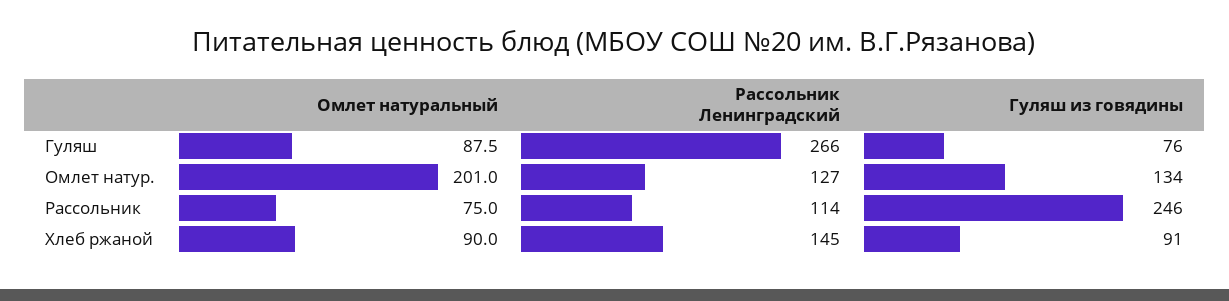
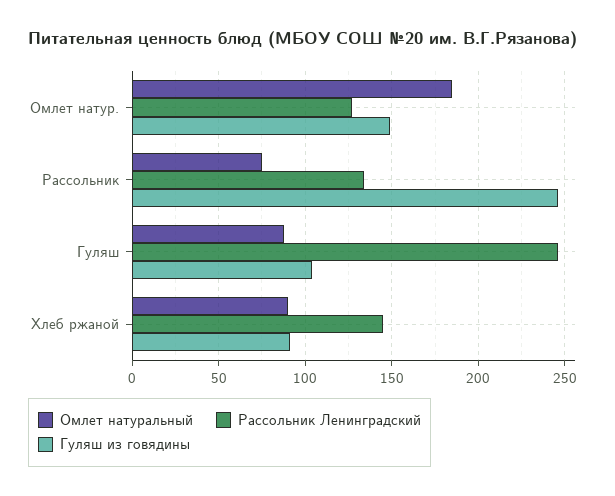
Рассольник Ленинградский, Гуляш: 266 -> 245
Гуляш из говядины, Гуляш: 76 -> 105
Омлет натуральный, Омлет натур.: 201 -> 185
Гуляш из говядины, Омлет натур.: 134 -> 150
Рассольник Ленинградский, Рассольник: 114 -> 135

